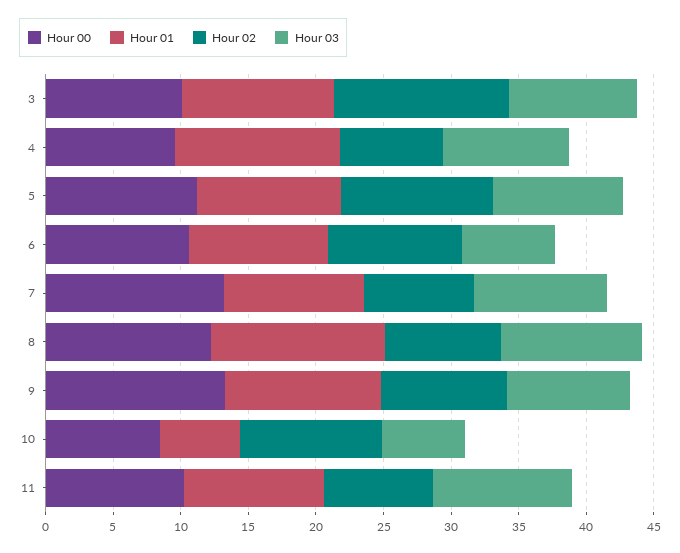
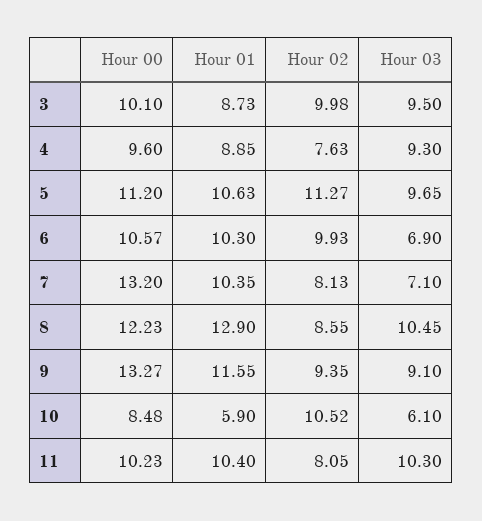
Hour 01, 3: 11 -> 8.73
Hour 02, 3: 13 -> 9.98
Hour 01, 4: 12 -> 8.85
Hour 03, 7: 10 -> 7.1

